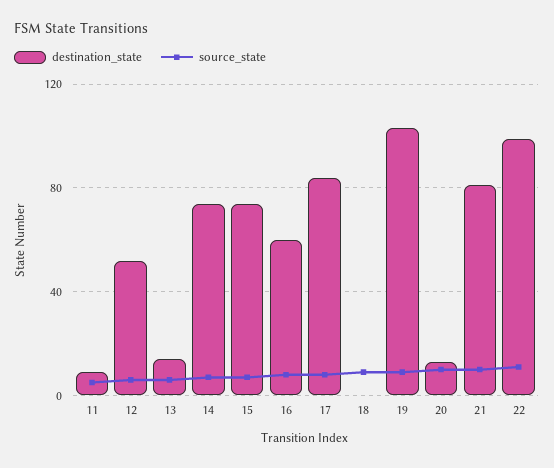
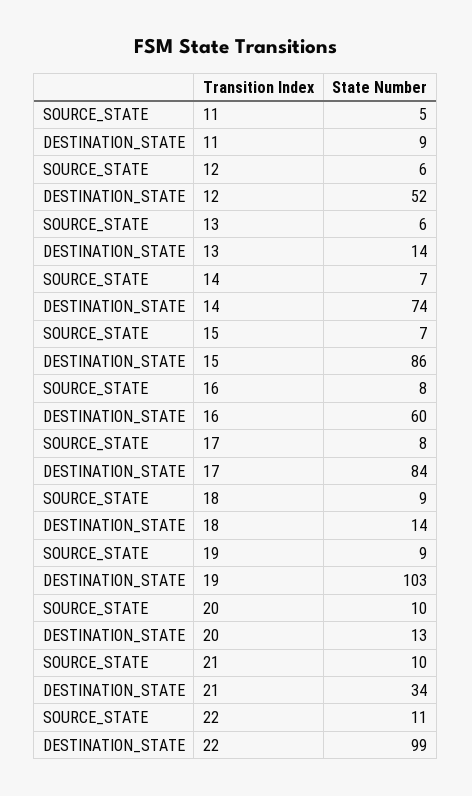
destination_state, 15: 75 -> 86
destination_state, 18: 0 -> 14
destination_state, 21: 80 -> 34

